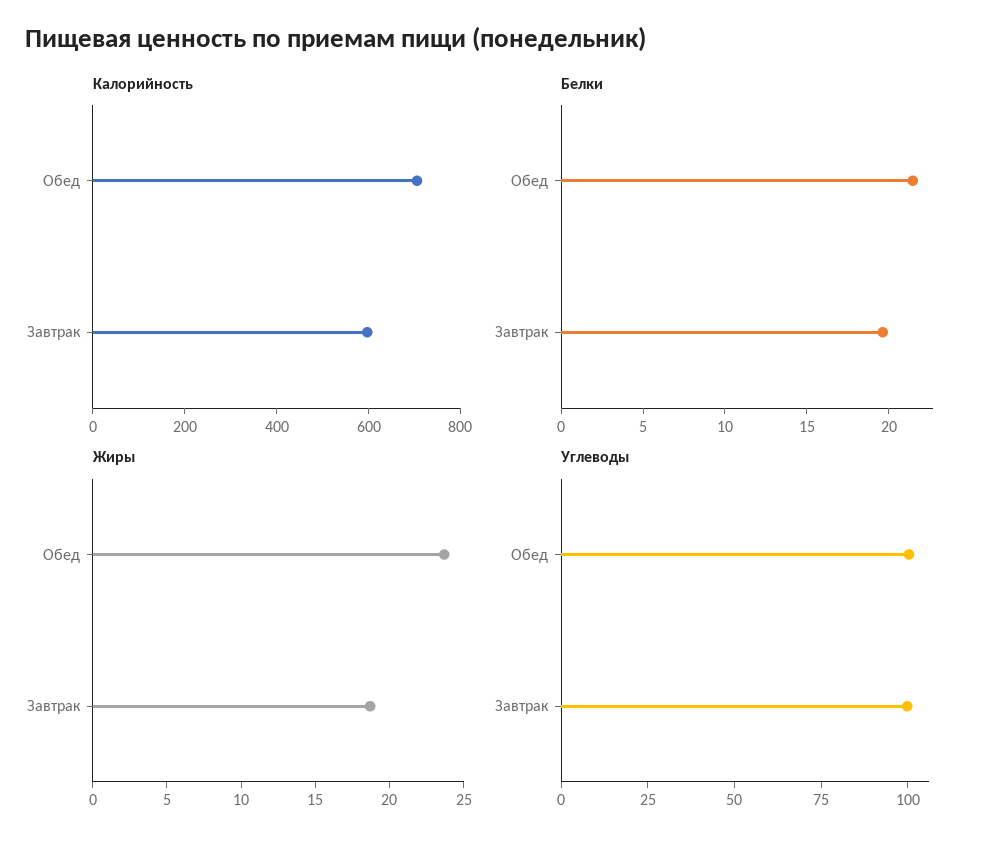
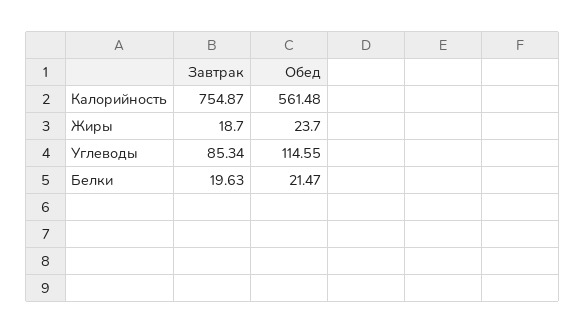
Калорийность, Обед: 700 -> 561.48
Калорийность, Завтрак: 600 -> 754.87
Углеводы, Обед: 100 -> 114.55
Углеводы, Завтрак: 100 -> 85.34

